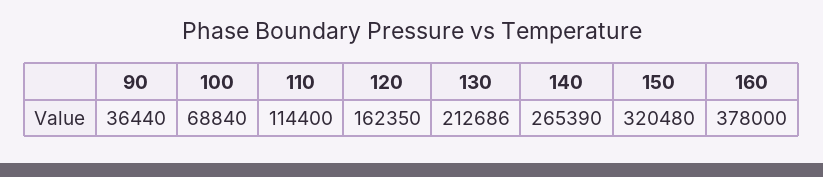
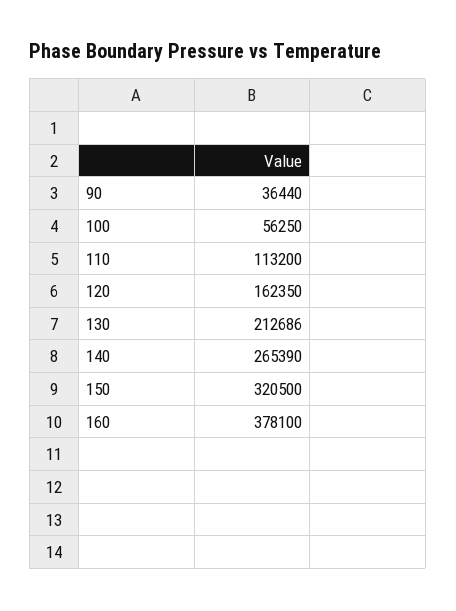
100: 68840 -> 56250
110: 114400 -> 113200
150: 320480 -> 320500
160: 378000 -> 378100

